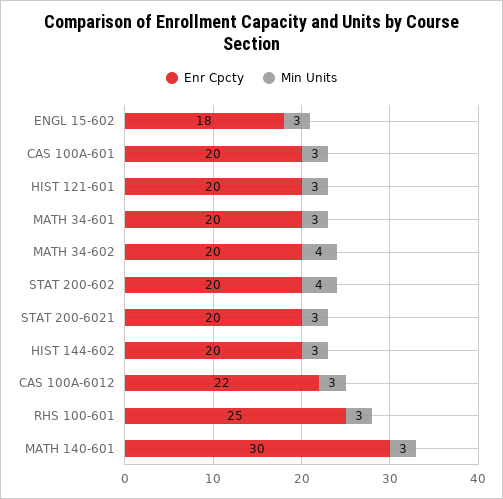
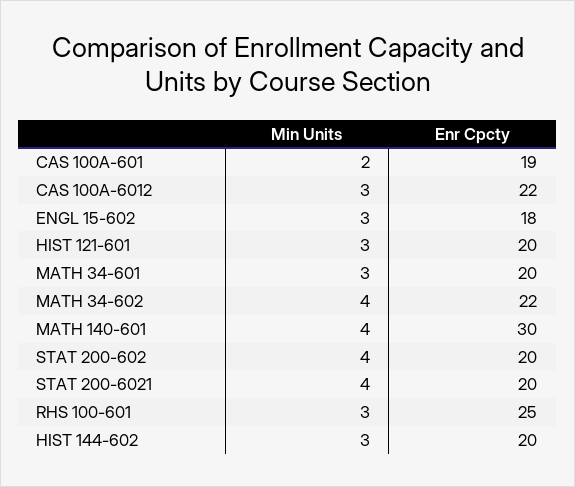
Enr Cpcty, CAS 100A-601: 20 -> 19
Min Units, CAS 100A-601: 3 -> 2
Enr Cpcty, MATH 34-602: 20 -> 22
Min Units, STAT 200-6021: 3 -> 4
Min Units, MATH 140-601: 3 -> 4

